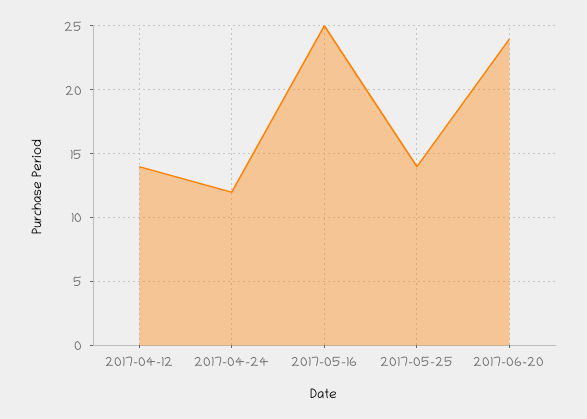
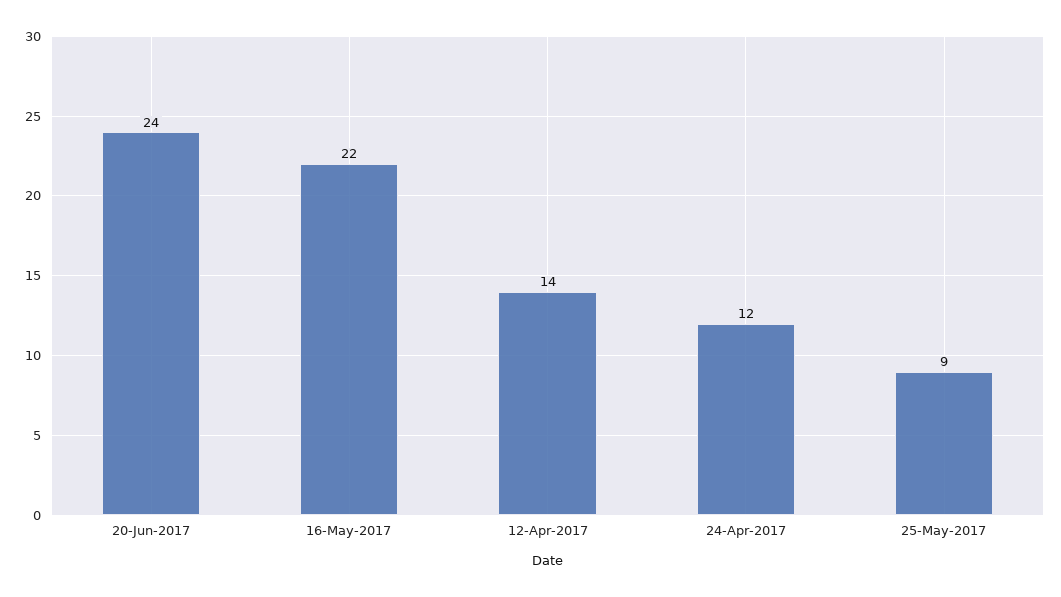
2017-05-16: 25 -> 22
2017-05-25: 14 -> 9

